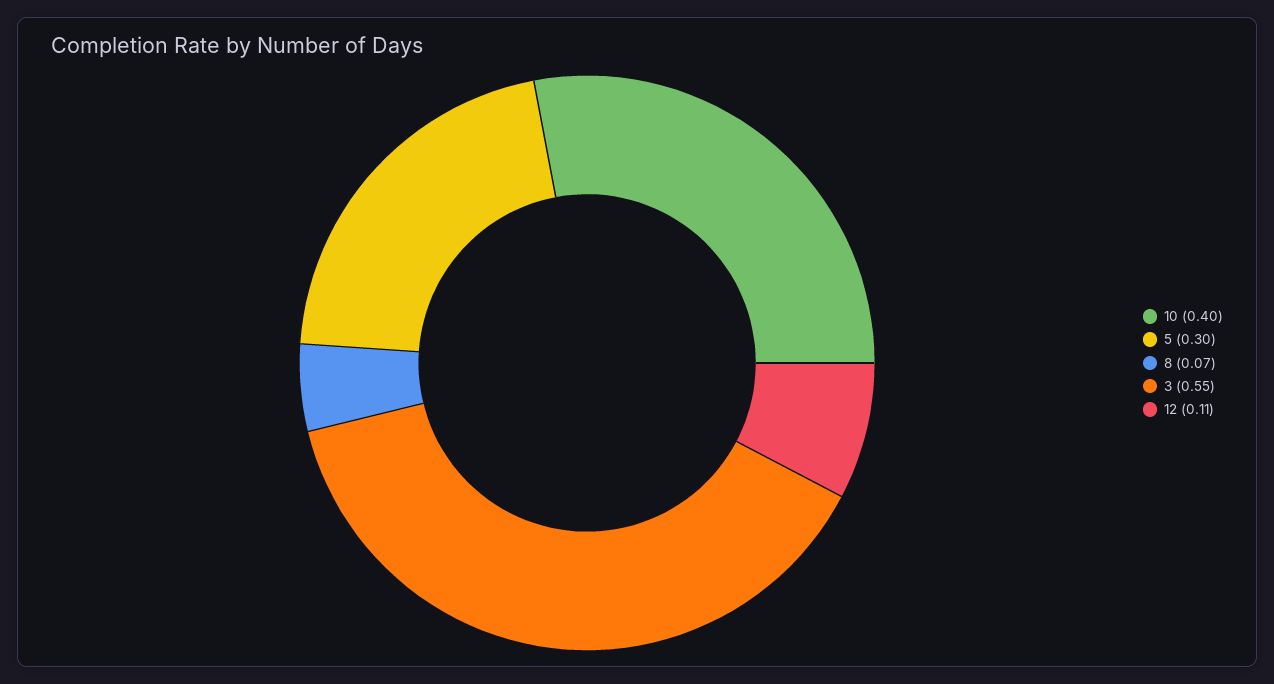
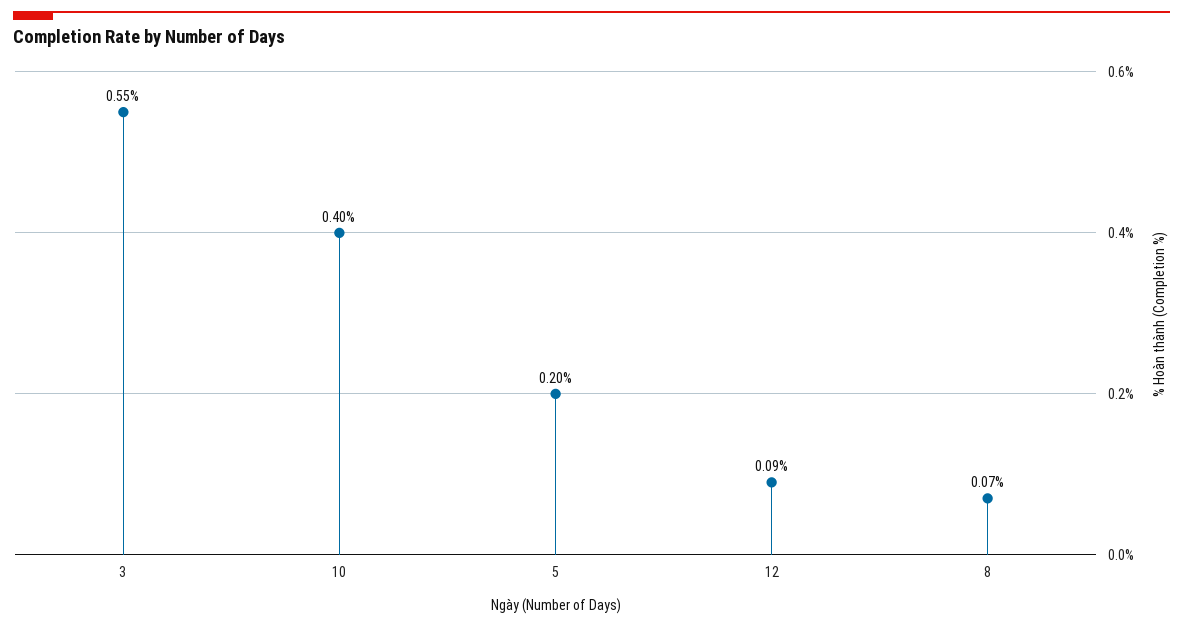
5: 0.3 -> 0.2
12: 0.11 -> 0.09

